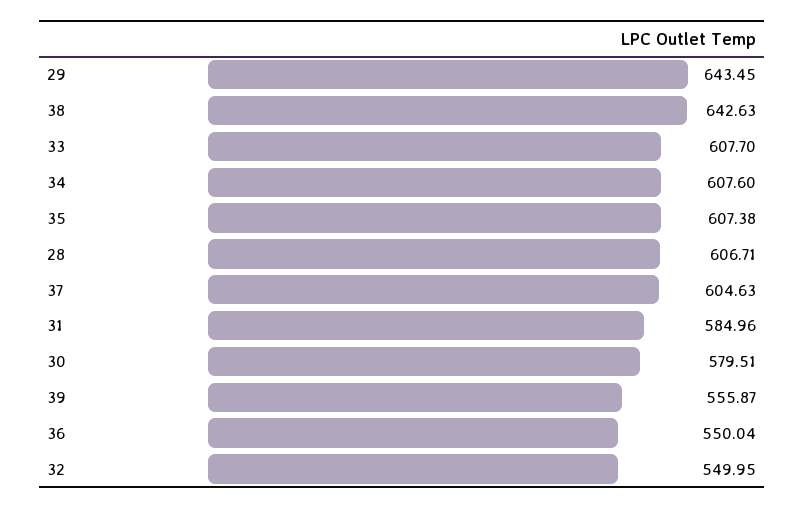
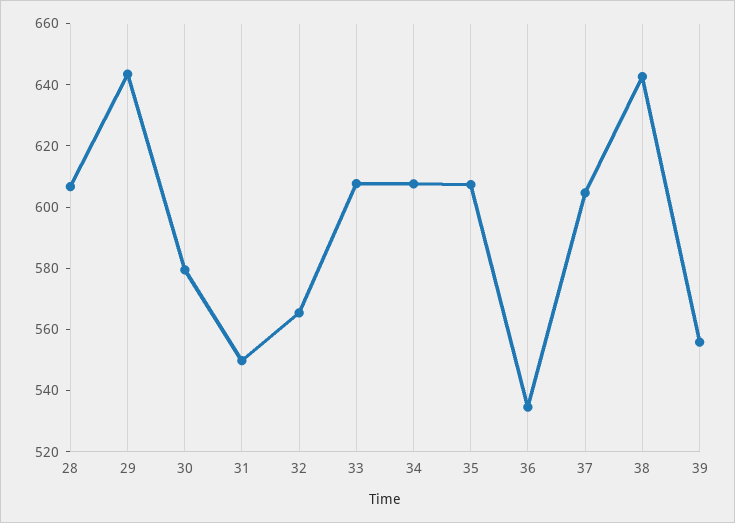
31: 584.96 -> 550
36: 550.04 -> 535
32: 549.95 -> 565

